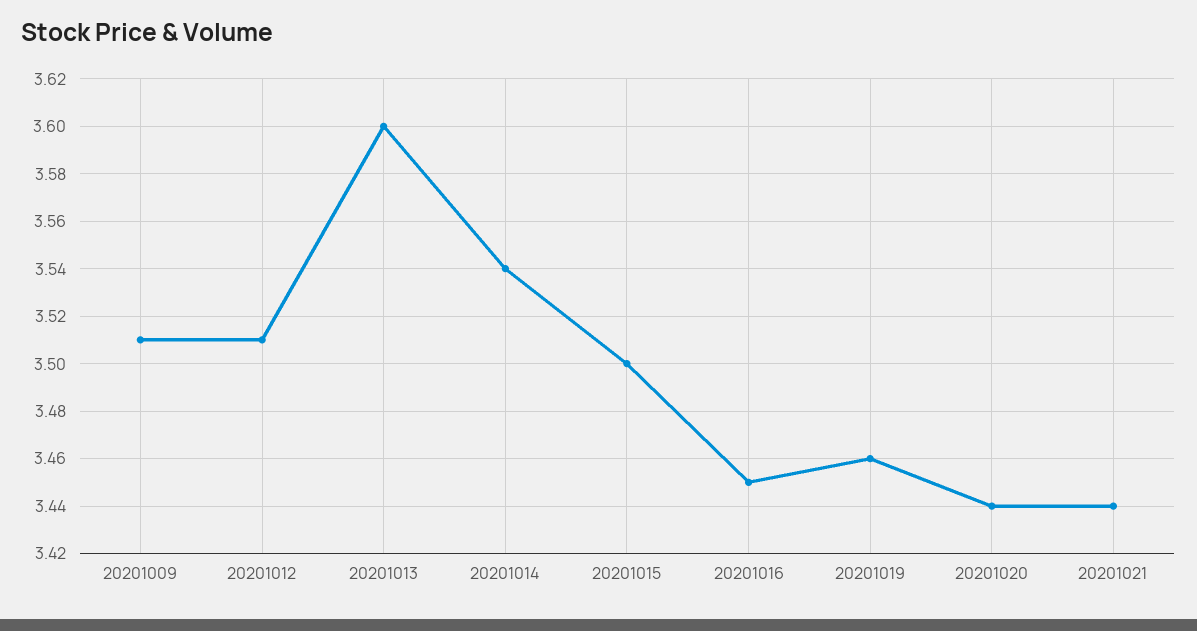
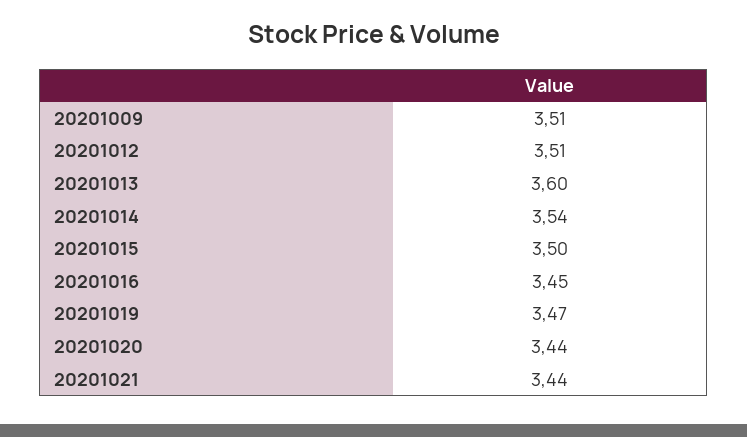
20201019: 3.46 -> 3.47

